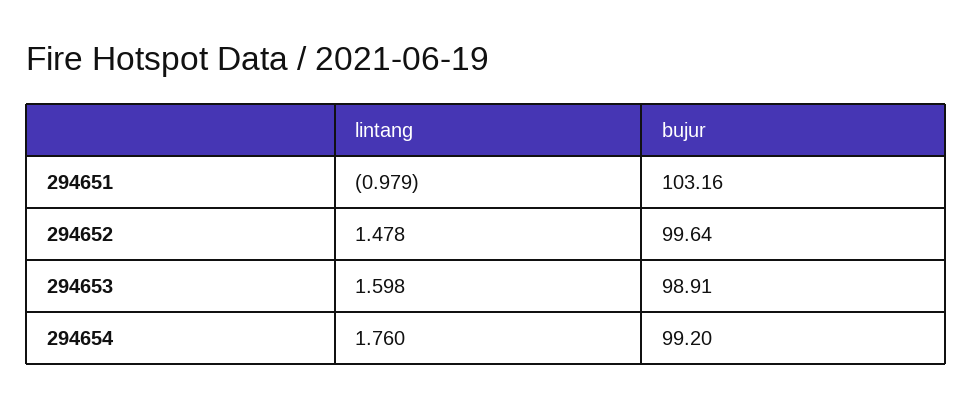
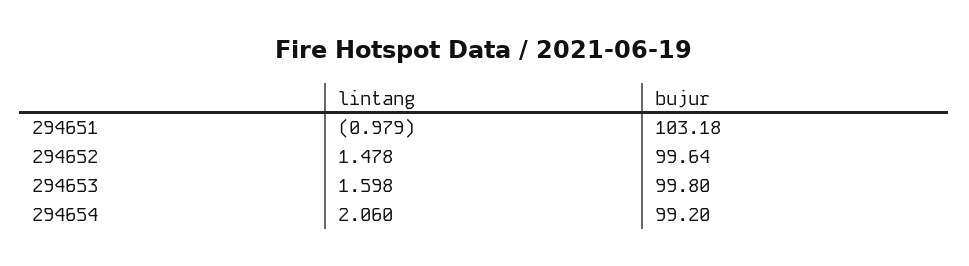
bujur, 294651: 103.16 -> 103.18
bujur, 294653: 98.91 -> 99.8
lintang, 294654: 1.76 -> 2.06

